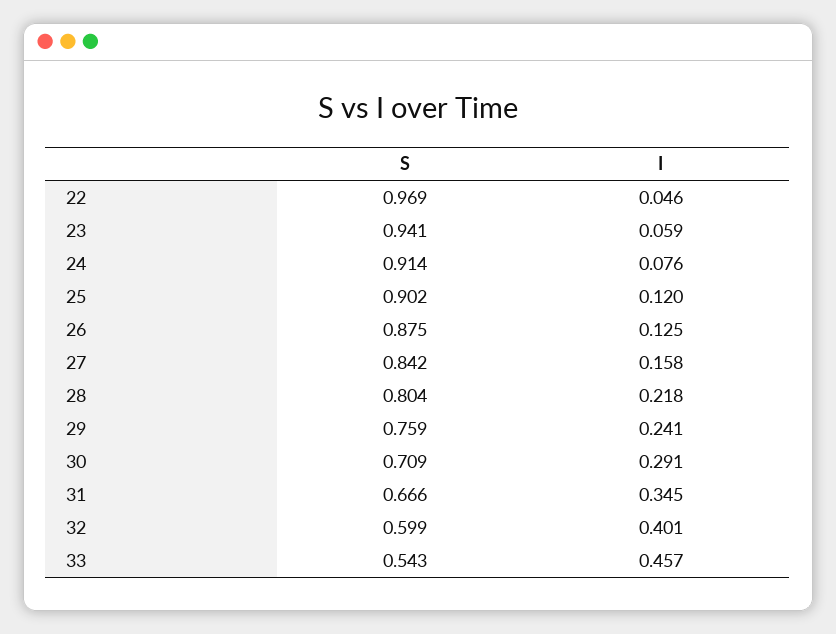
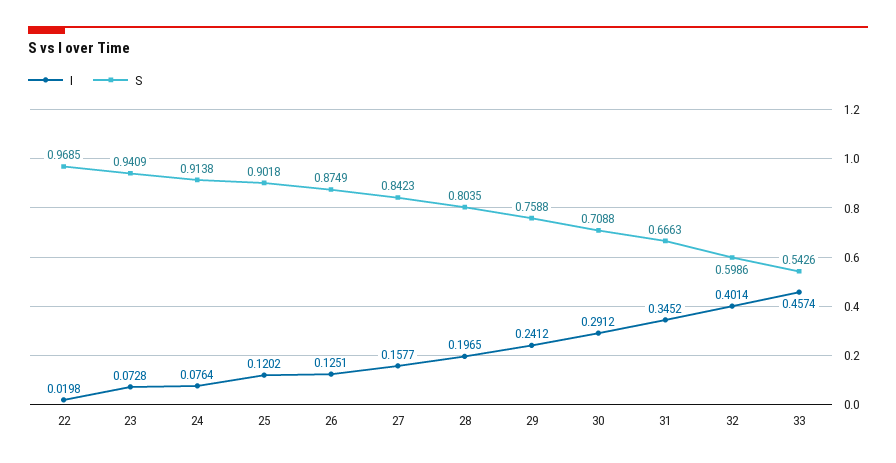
I, 22: 0.046 -> 0.0198
I, 23: 0.059 -> 0.0728
I, 28: 0.218 -> 0.1965

